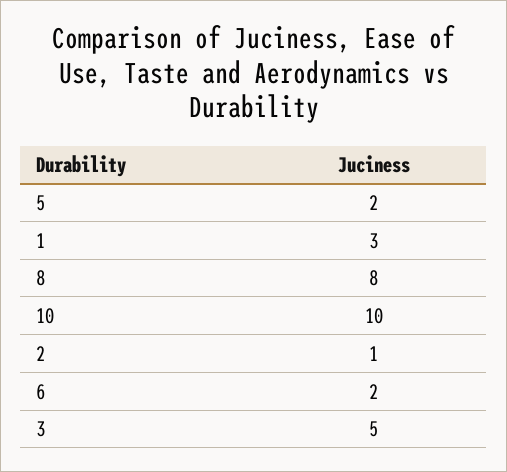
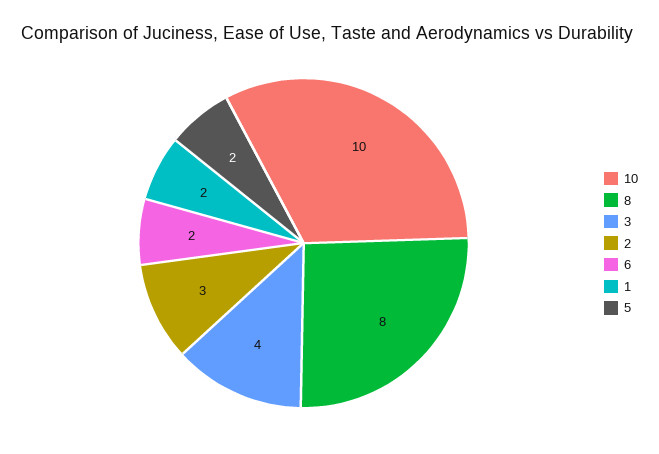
1: 3 -> 2
2: 1 -> 3
3: 5 -> 4

